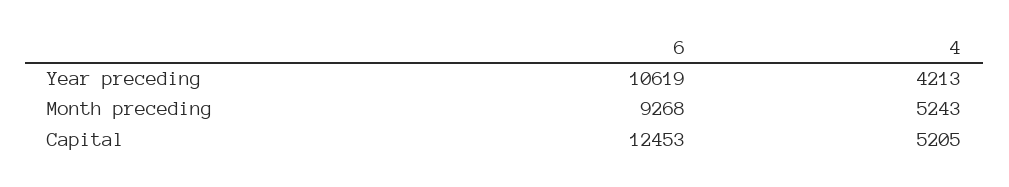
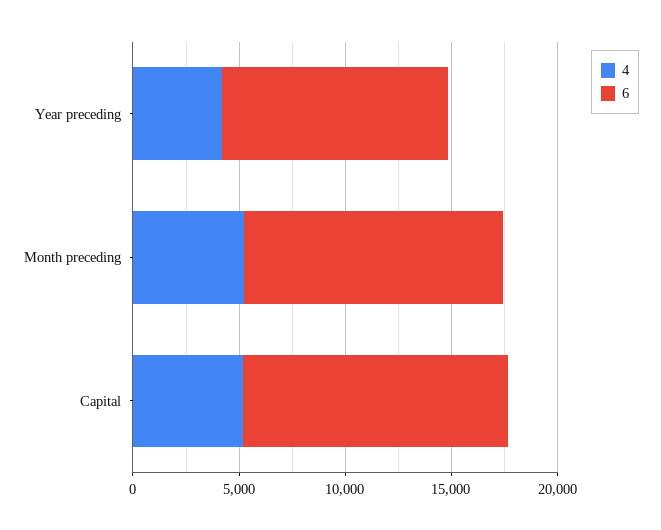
6, Month preceding: 9268 -> 12000

